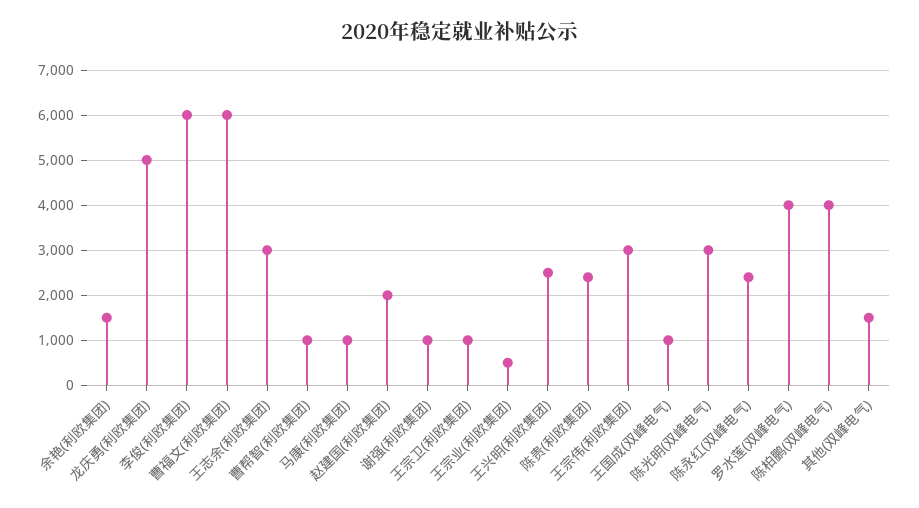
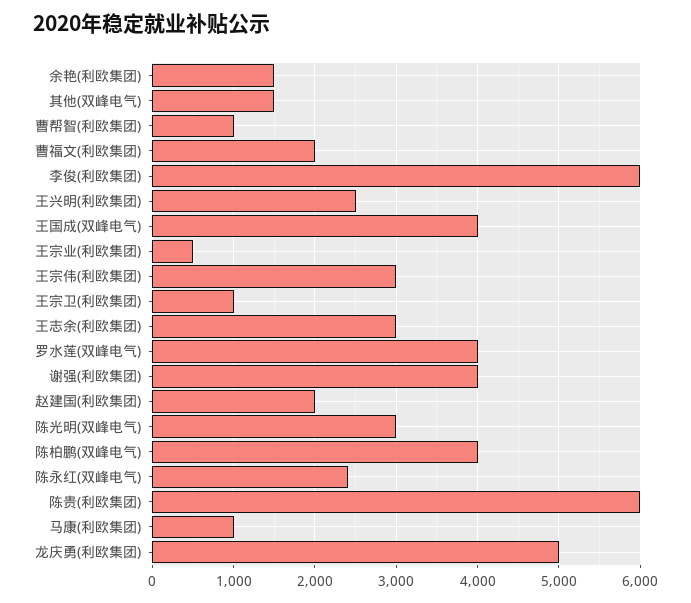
曹福文(利欧集团): 6000 -> 2000
谢强(利欧集团): 1000 -> 4000
陈贵(利欧集团): 2400 -> 6000
王国成(双峰电气): 1000 -> 4000

